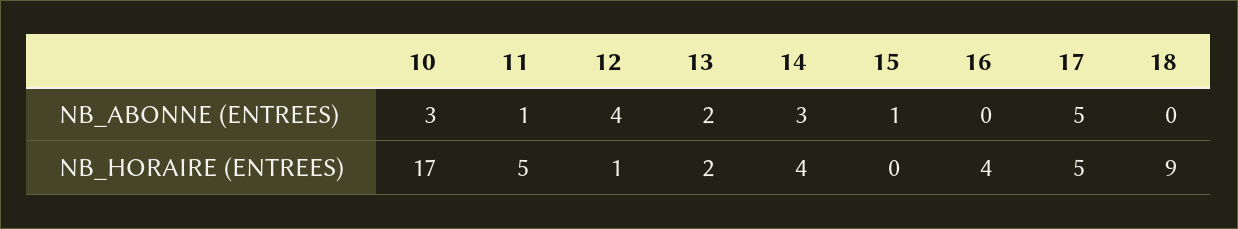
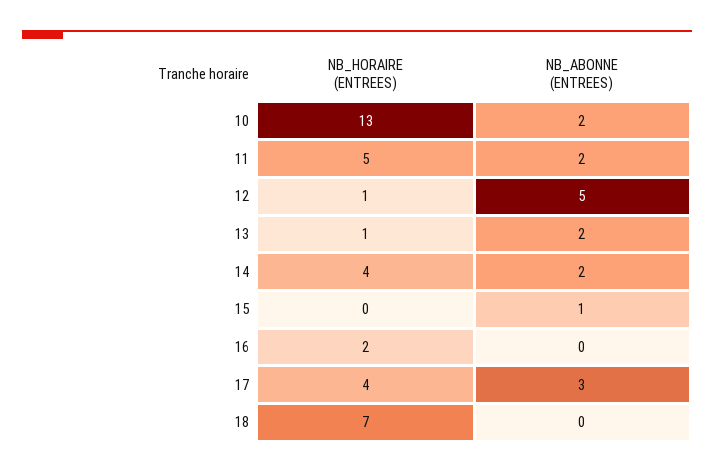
10, NB_ABONNE (ENTREES): 3 -> 2
11, NB_ABONNE (ENTREES): 1 -> 2
12, NB_ABONNE (ENTREES): 4 -> 5
14, NB_ABONNE (ENTREES): 3 -> 2
17, NB_ABONNE (ENTREES): 5 -> 3
10, NB_HORAIRE (ENTREES): 17 -> 13
13, NB_HORAIRE (ENTREES): 2 -> 1
16, NB_HORAIRE (ENTREES): 4 -> 2
17, NB_HORAIRE (ENTREES): 5 -> 4
18, NB_HORAIRE (ENTREES): 9 -> 7

